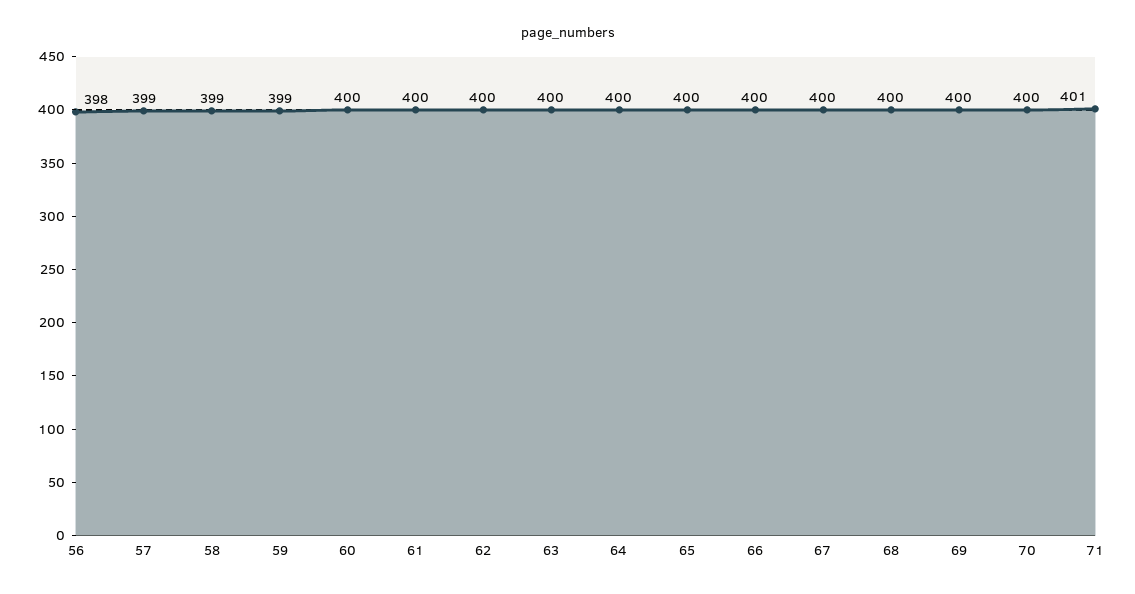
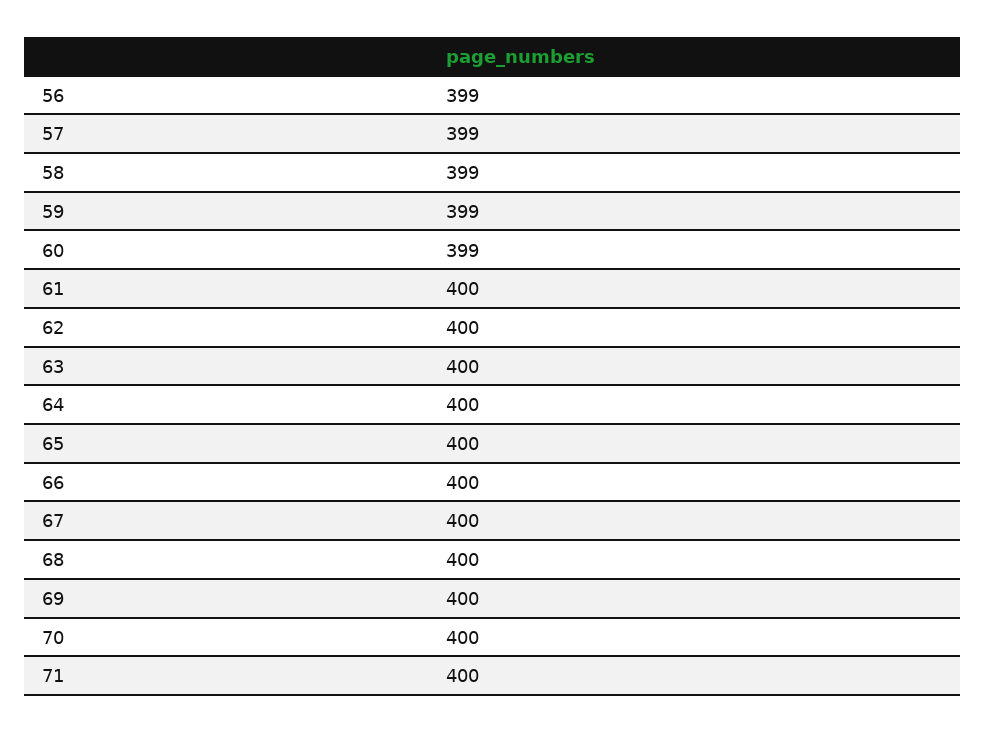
56: 398 -> 399
60: 400 -> 399
71: 401 -> 400

